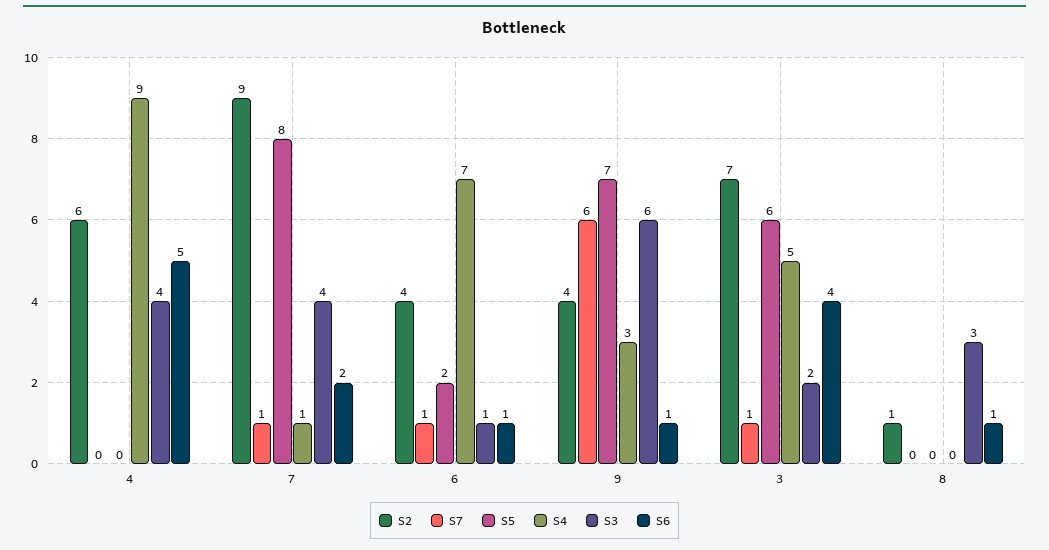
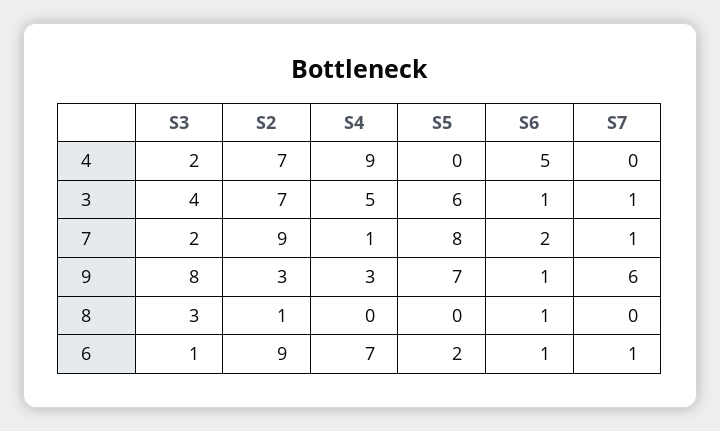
S2, 4: 6 -> 7
S3, 4: 4 -> 2
S3, 7: 4 -> 2
S2, 6: 4 -> 9
S2, 9: 4 -> 3
S3, 9: 6 -> 8
S3, 3: 2 -> 4
S6, 3: 4 -> 1

